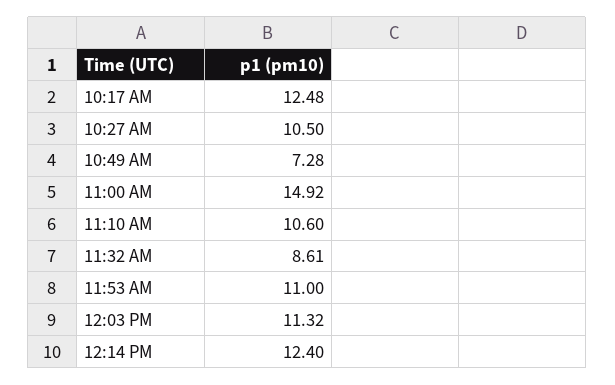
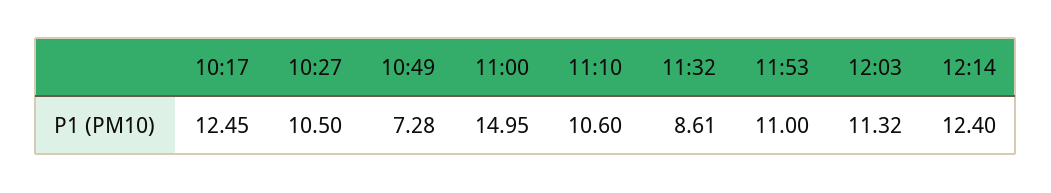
10:17 AM: 12.48 -> 12.45
11:00 AM: 14.92 -> 14.95

